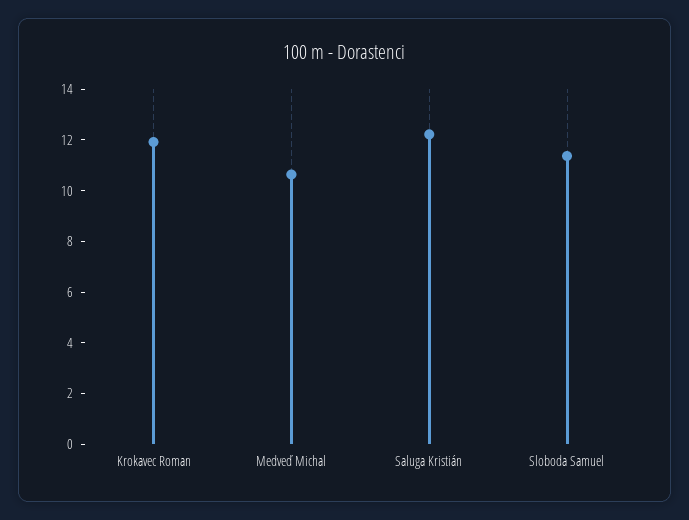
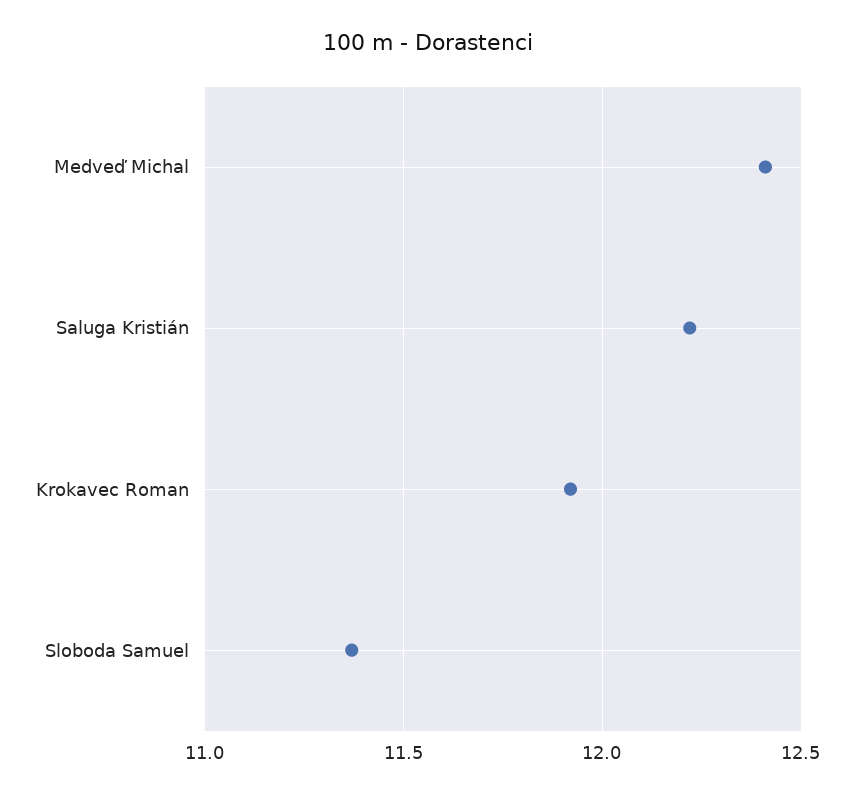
Medveď Michal: 10.5 -> 12.4

